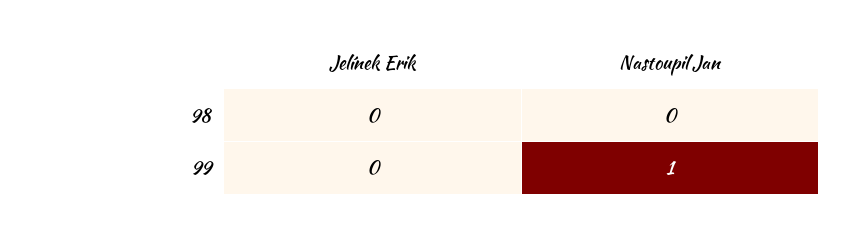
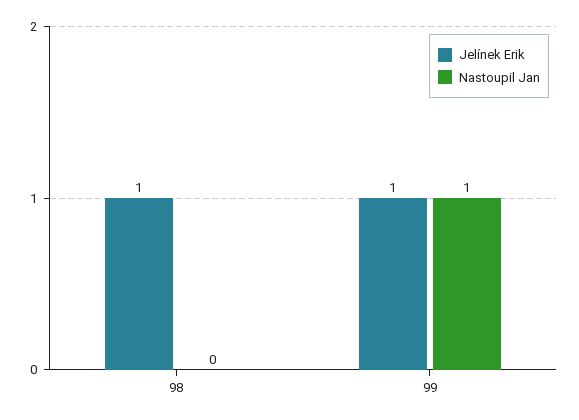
Jelínek Erik, 98: 0 -> 1
Jelínek Erik, 99: 0 -> 1

